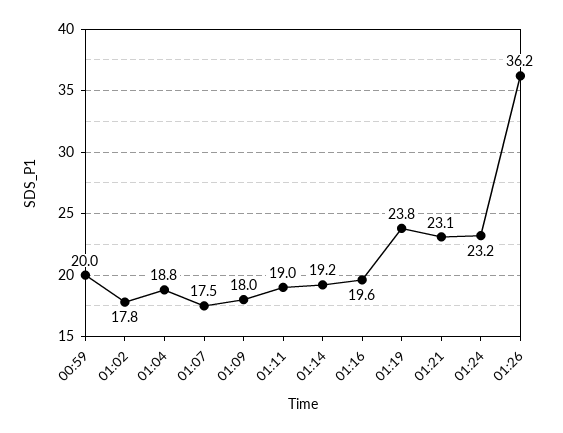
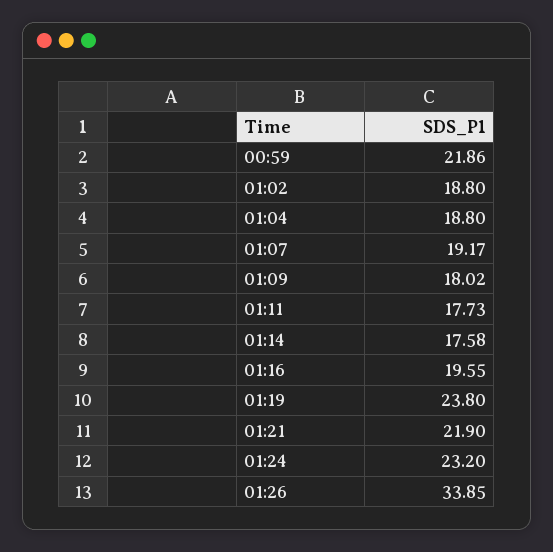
00:59: 20 -> 21.86
01:02: 17.8 -> 18.8
01:07: 17.5 -> 19.17
01:11: 19 -> 17.73
01:14: 19.2 -> 17.58
01:21: 23.1 -> 21.9
01:26: 36.2 -> 33.85

